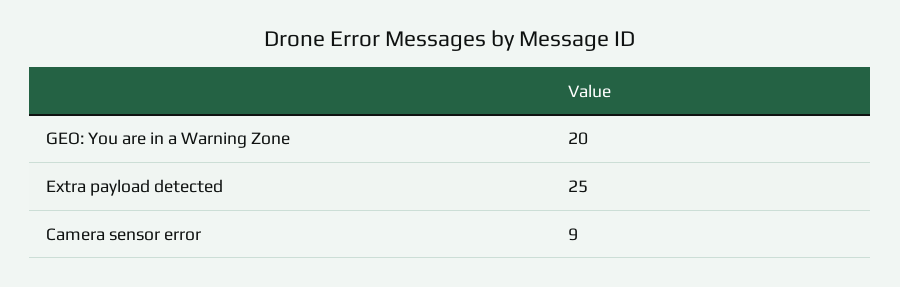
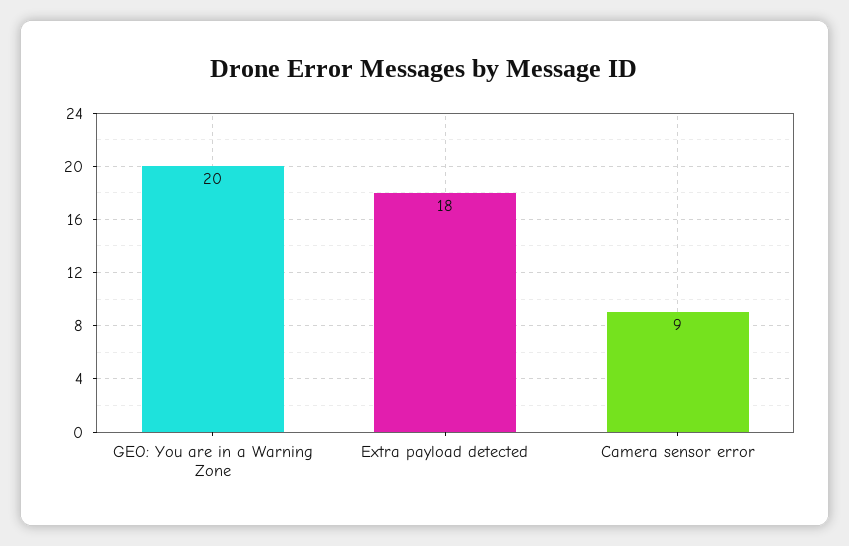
Extra payload detected: 25 -> 18

